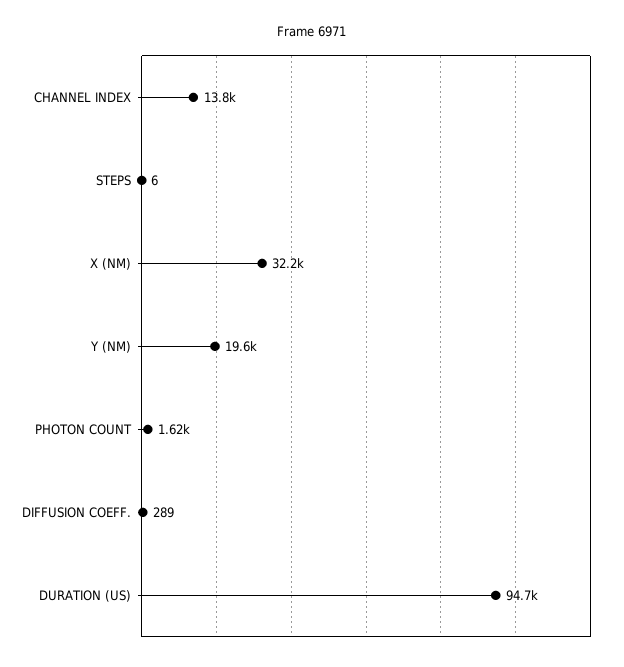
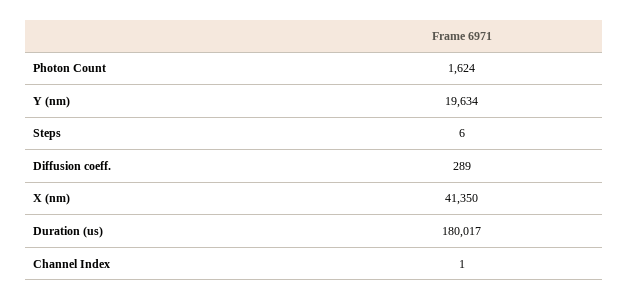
CHANNEL INDEX: 13800 -> 1
X (NM): 32200 -> 41350
DURATION (US): 94700 -> 180017

